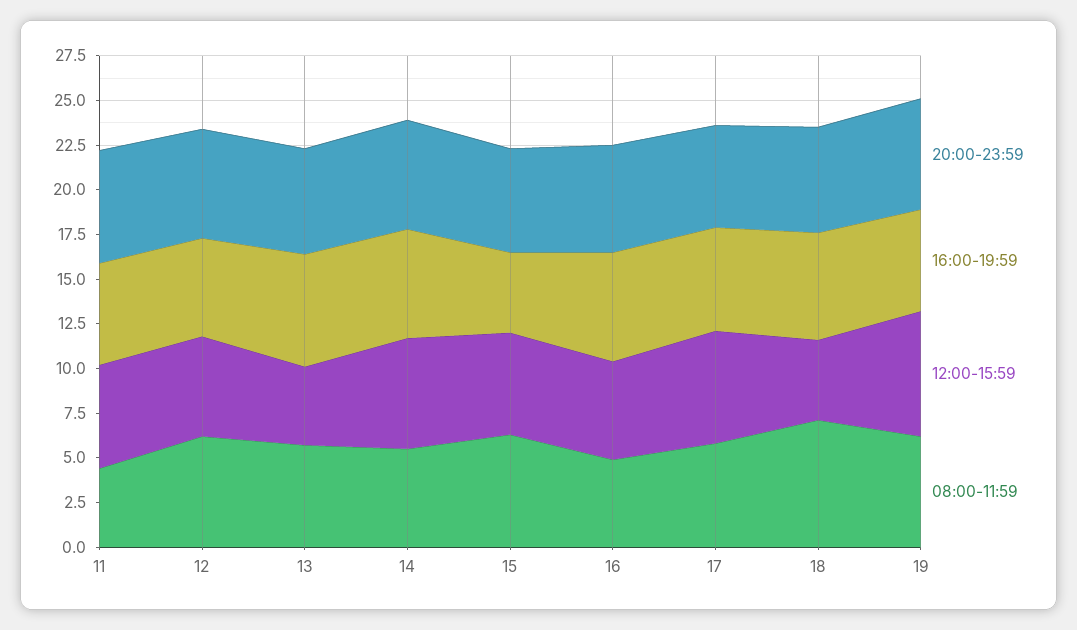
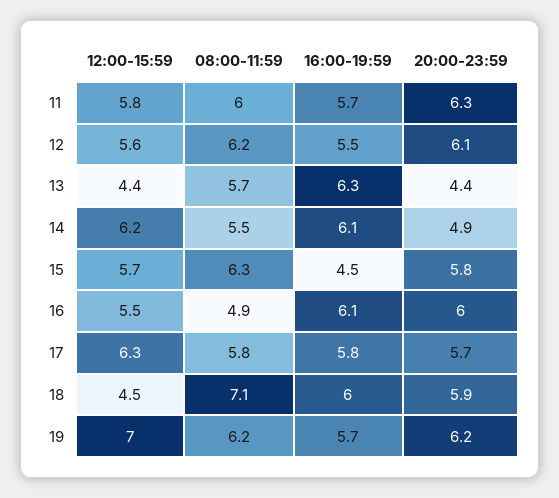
08:00-11:59, 11: 4.5 -> 6
20:00-23:59, 13: 6 -> 4.4
20:00-23:59, 14: 6 -> 4.9

